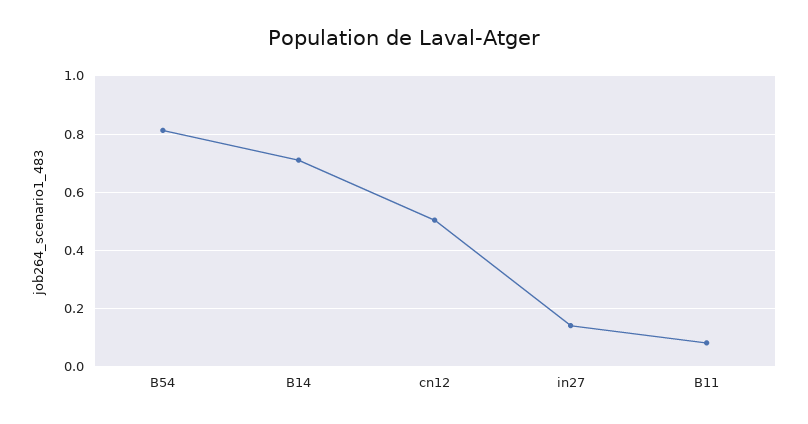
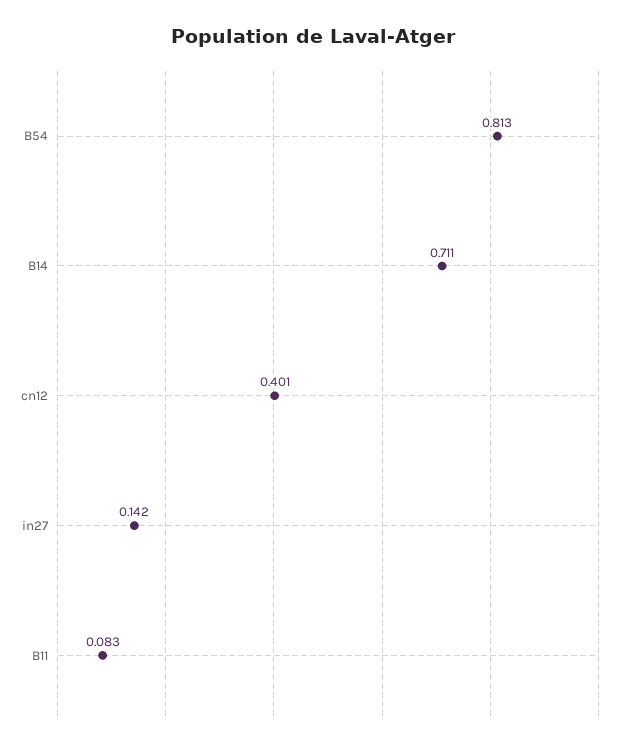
cn12: 0.5 -> 0.401

